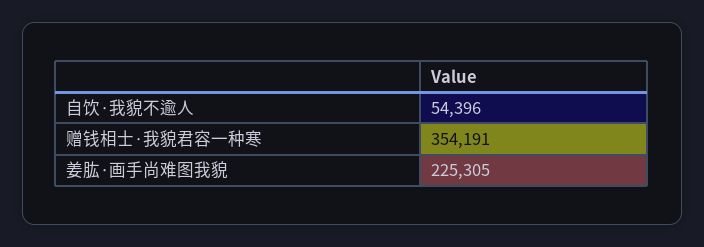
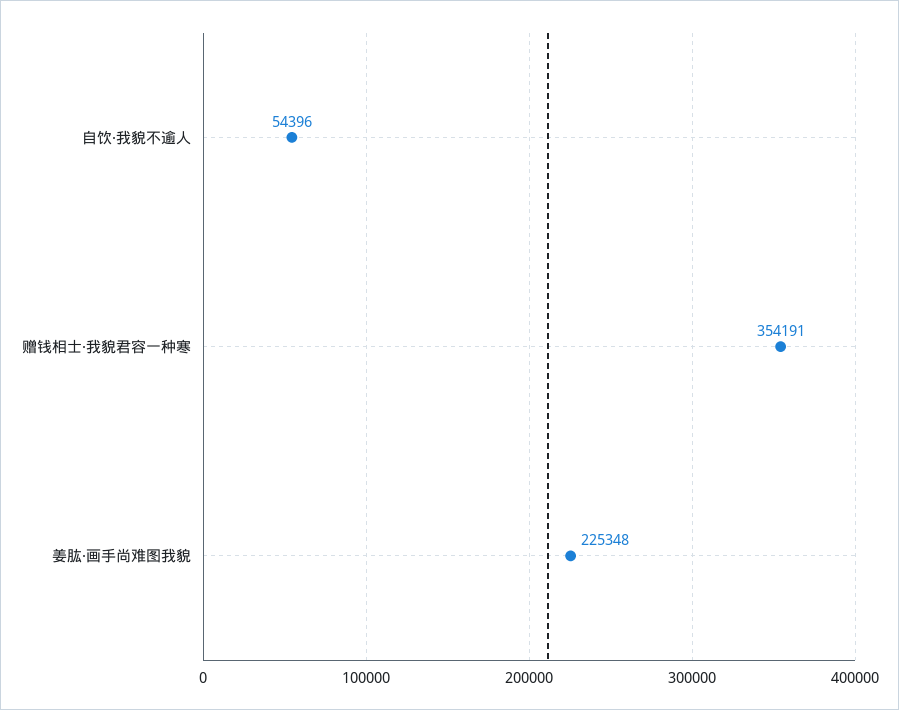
姜肱·画手尚难图我貌: 225305 -> 225348

